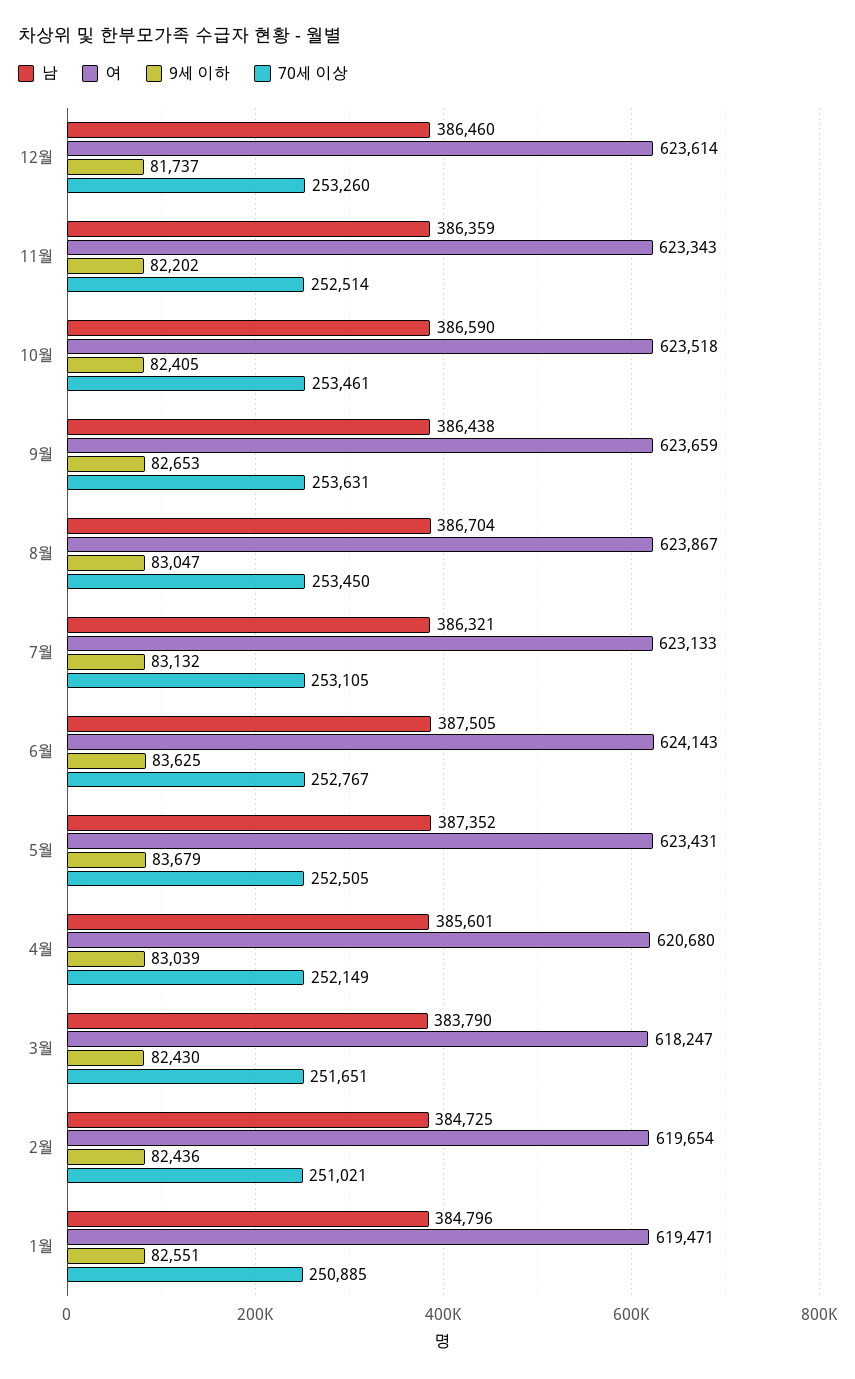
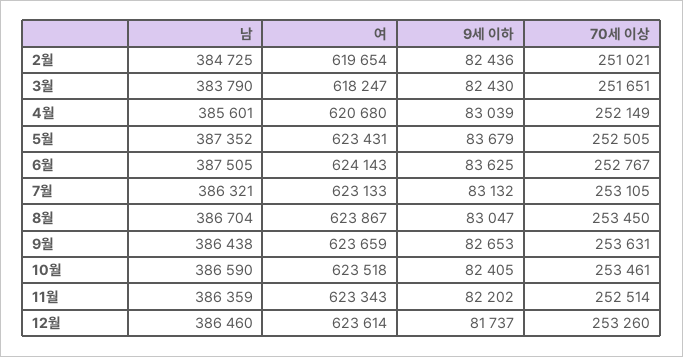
남, 1월: 384796 -> none
여, 1월: 619471 -> none
9세 이하, 1월: 82551 -> none
70세 이상, 1월: 250885 -> none

